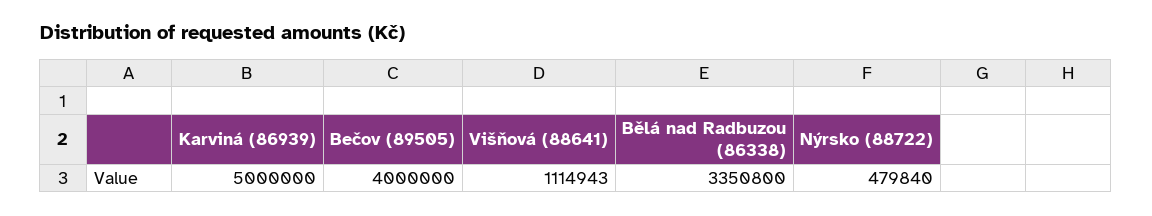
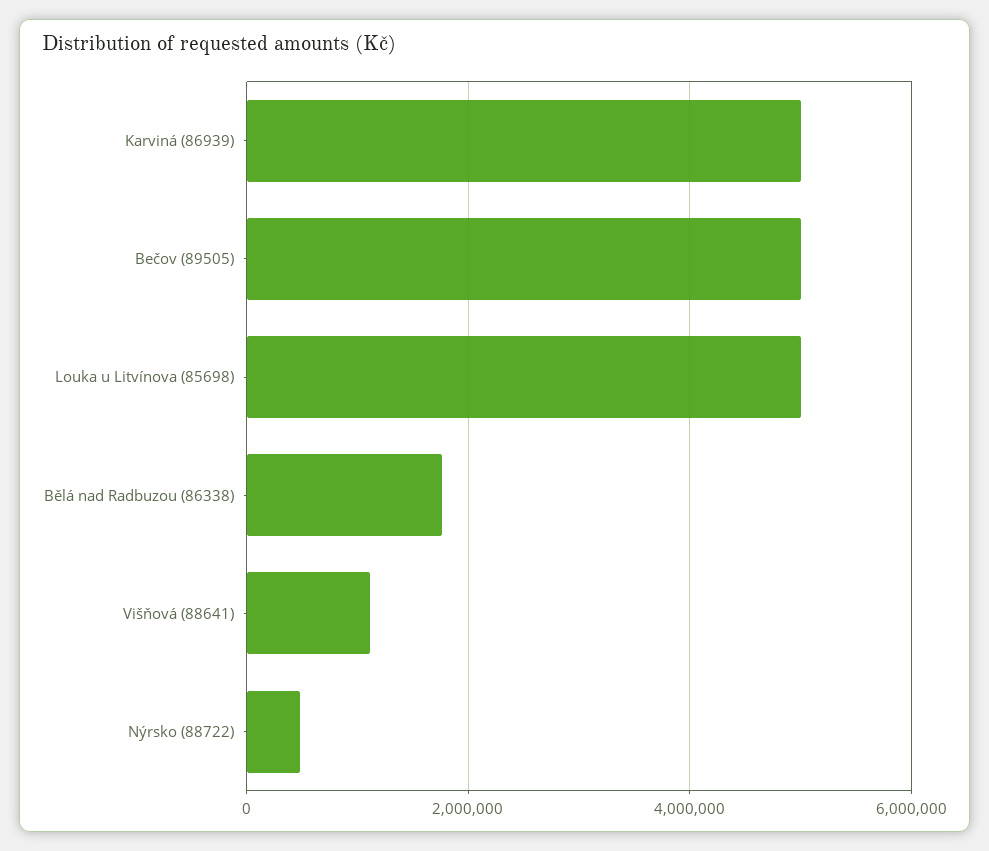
Bečov (89505): 4000000 -> 5000000
Bělá nad Radbuzou (86338): 3350800 -> 1800000
Louka u Litvínova (85698): none -> 5000000

